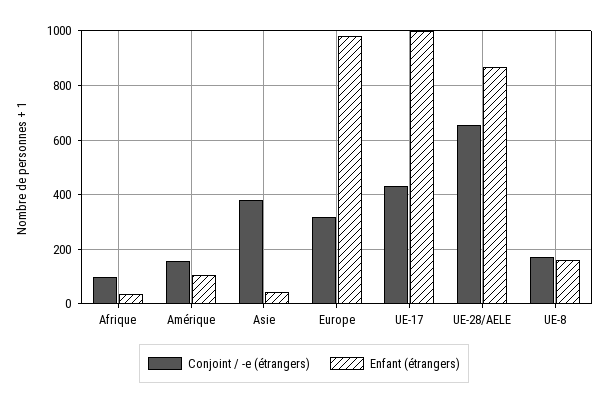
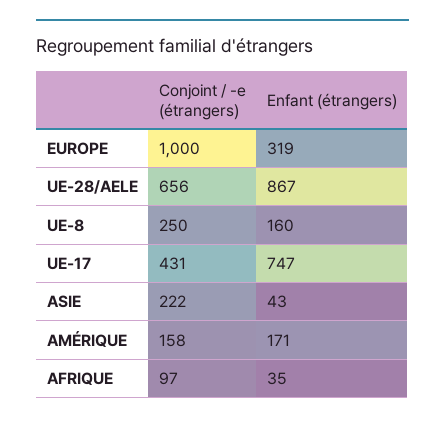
Enfant (étrangers), Amérique: 100 -> 171
Conjoint / -e (étrangers), Asie: 375 -> 222
Conjoint / -e (étrangers), Europe: 325 -> 1000
Enfant (étrangers), Europe: 975 -> 319
Enfant (étrangers), UE-17: 1000 -> 747
Conjoint / -e (étrangers), UE-8: 175 -> 250

